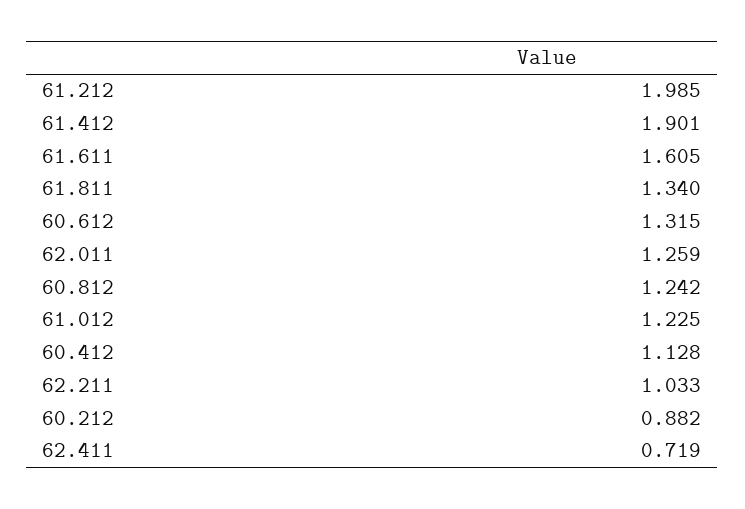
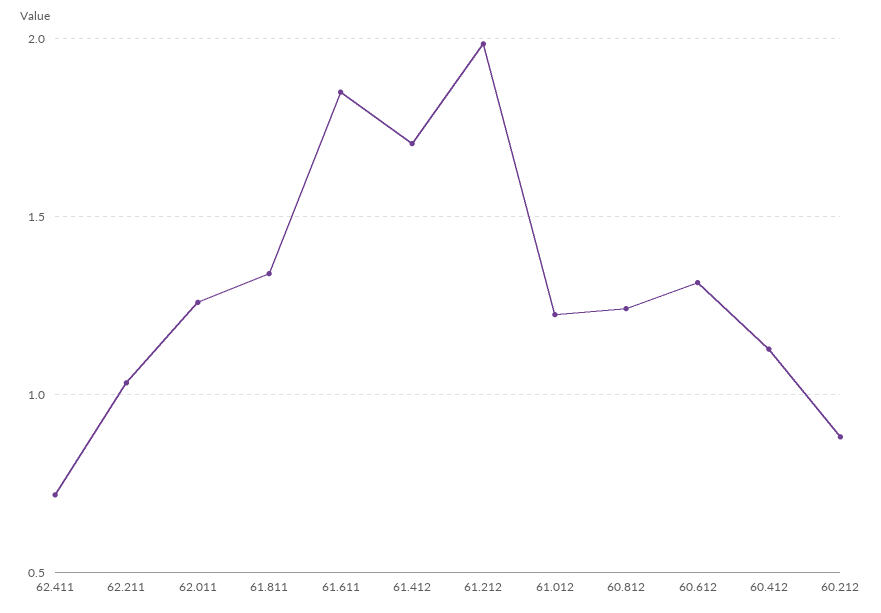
61.412: 1.901 -> 1.7
61.611: 1.605 -> 1.85

